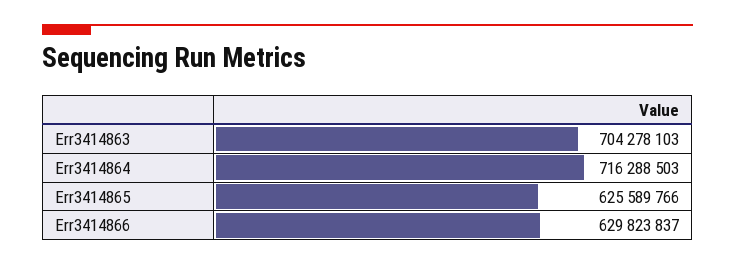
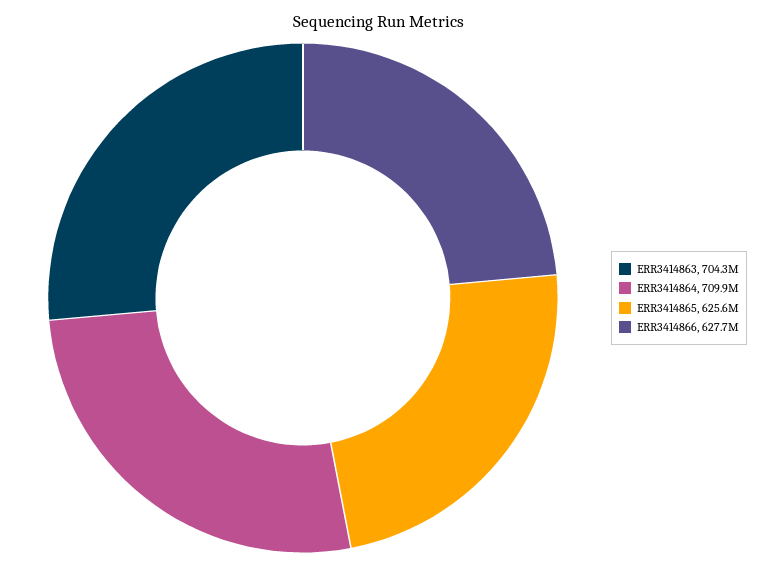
Err3414864: 716288503 -> 709900000
Err3414866: 629823837 -> 627700000

